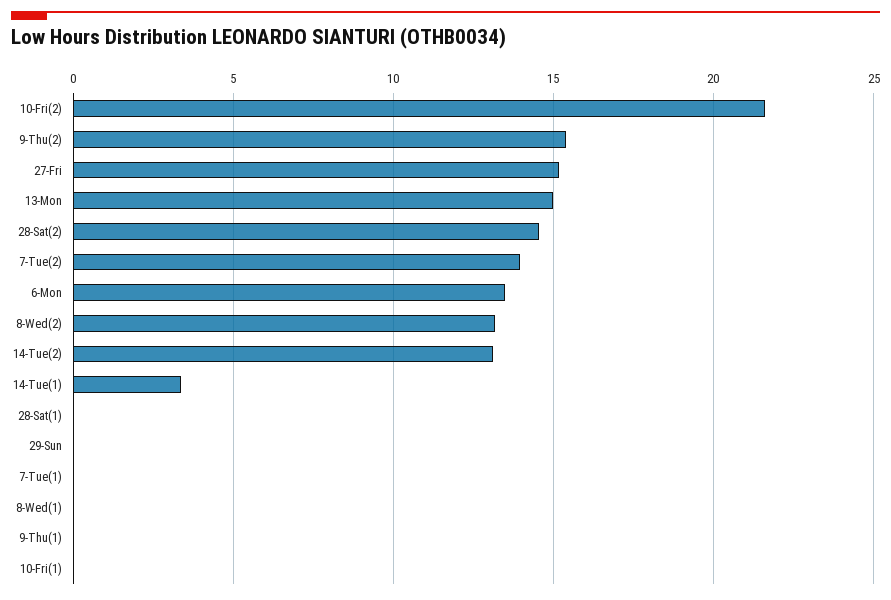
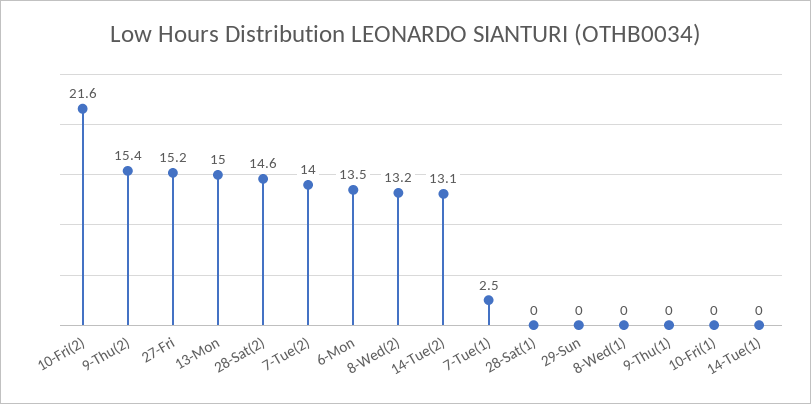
14-Tue(1): 3.5 -> 0
7-Tue(1): 0 -> 2.5

